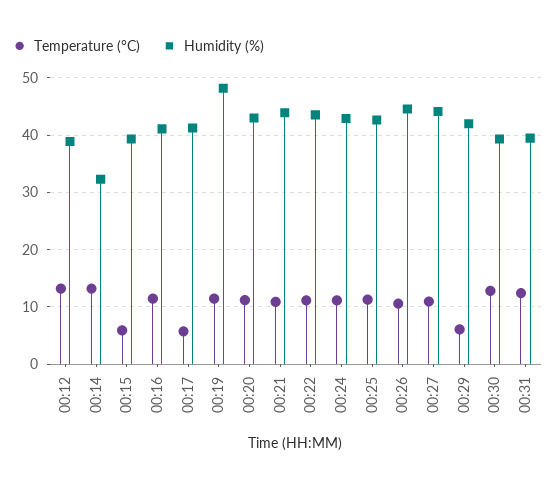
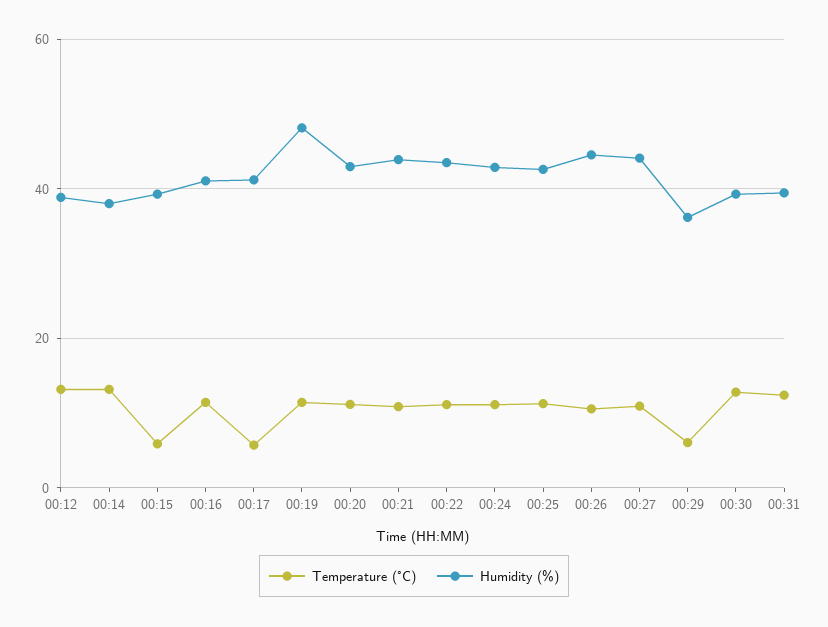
Humidity (%), 00:14: 32 -> 38
Humidity (%), 00:29: 42 -> 36

